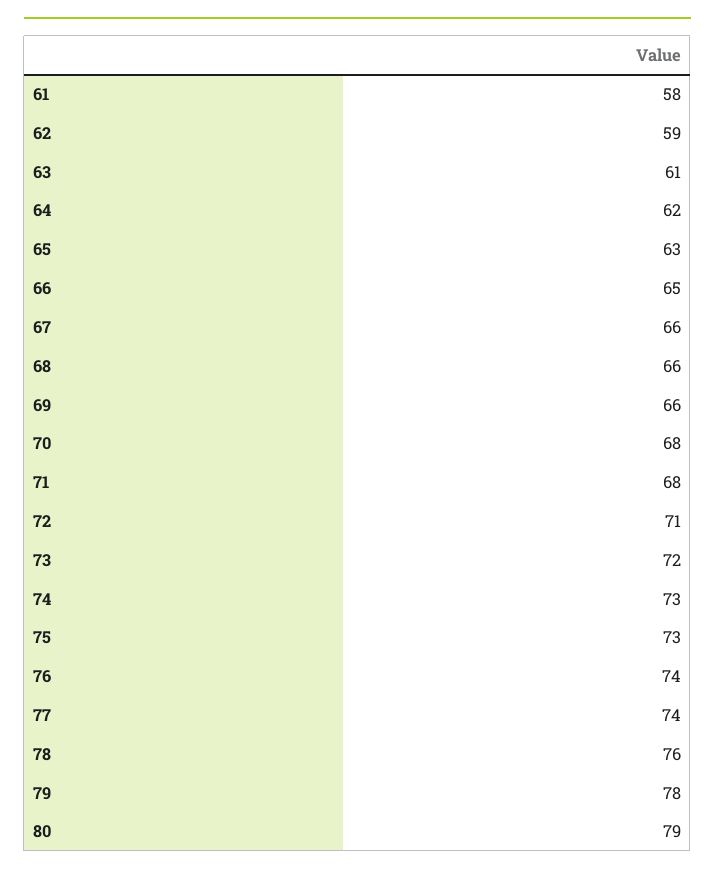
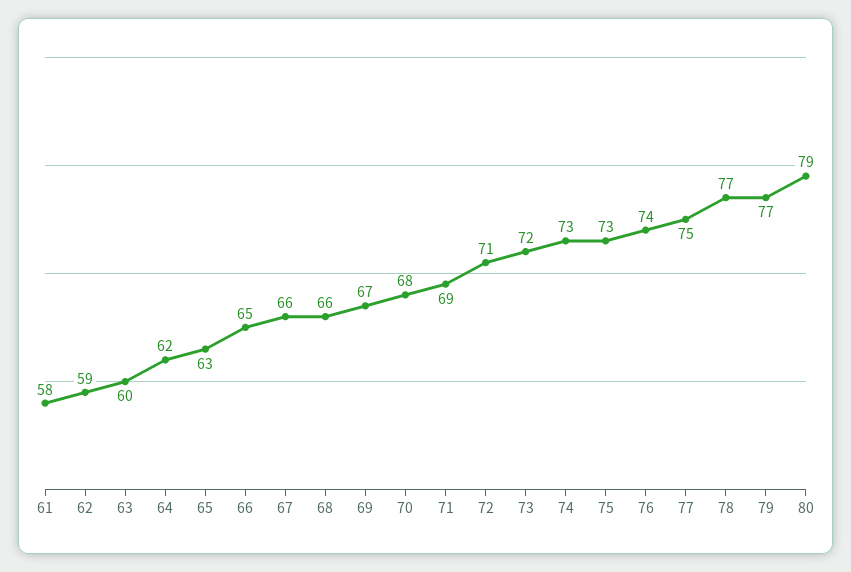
63: 61 -> 60
69: 66 -> 67
71: 68 -> 69
77: 74 -> 75
78: 76 -> 77
79: 78 -> 77

